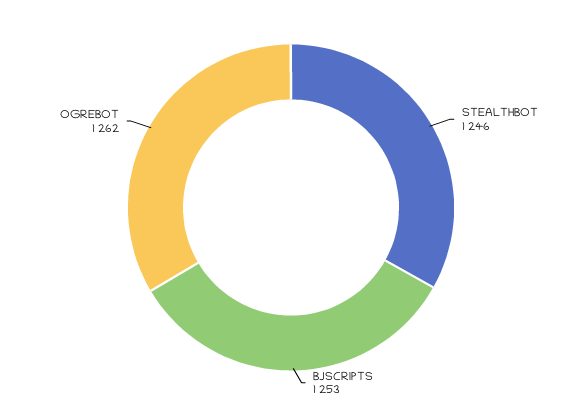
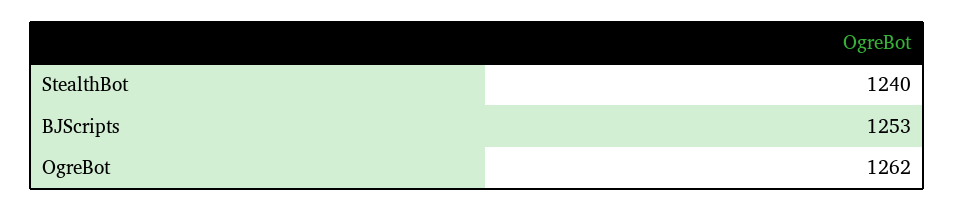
STEALTHBOT: 1246 -> 1240

